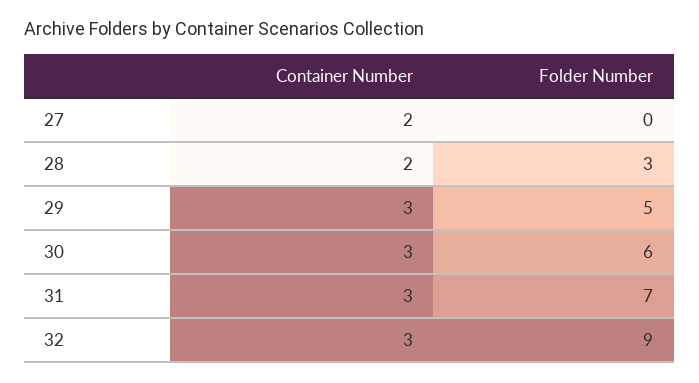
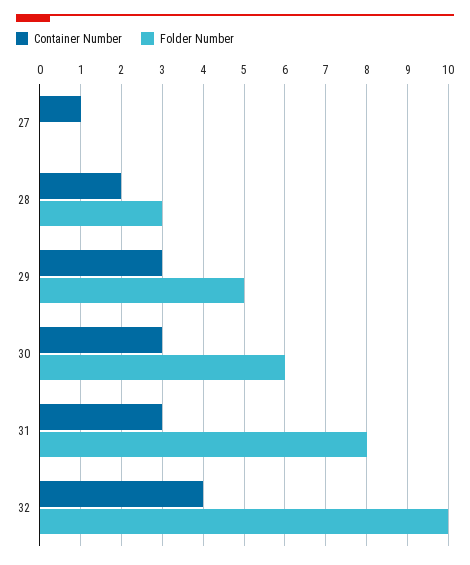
Container Number, 27: 2 -> 1
Folder Number, 31: 7 -> 8
Container Number, 32: 3 -> 4
Folder Number, 32: 9 -> 10

